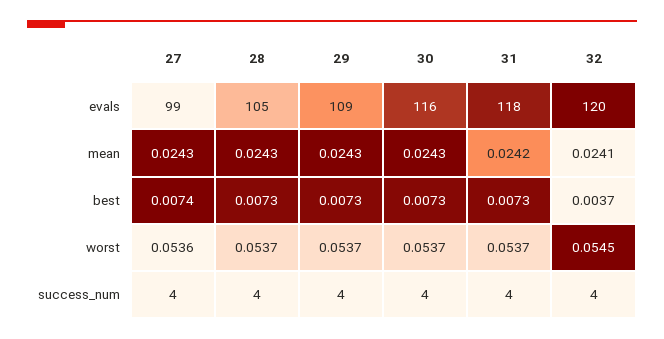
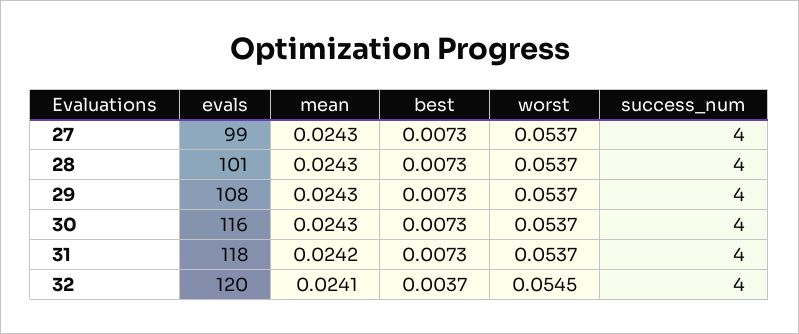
28, evals: 105 -> 101
29, evals: 109 -> 108
27, best: 0.0074 -> 0.0073
27, worst: 0.0536 -> 0.0537

